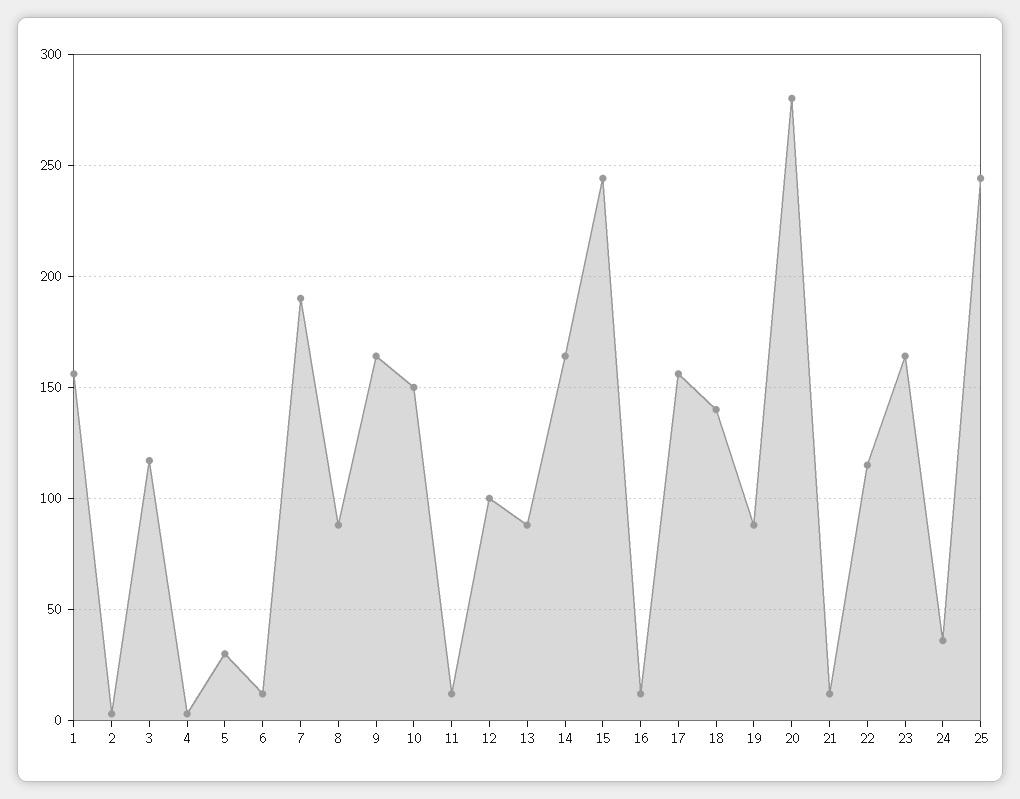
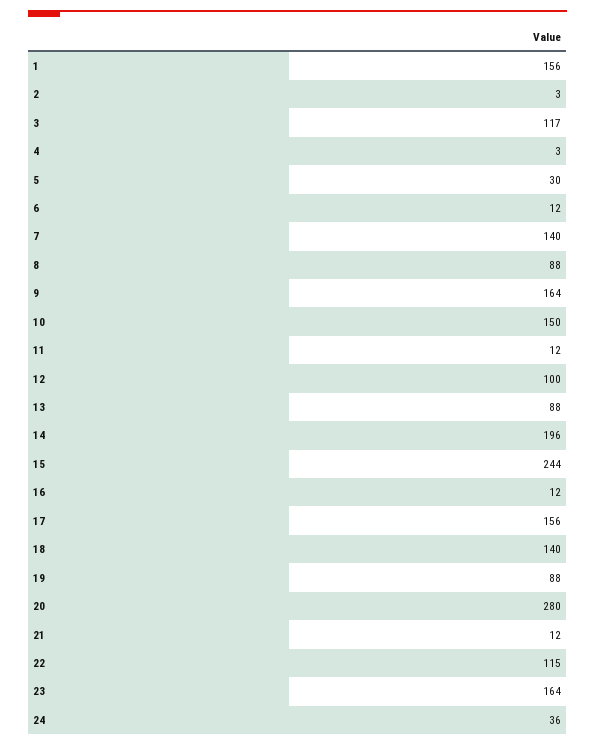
7: 190 -> 140
14: 165 -> 196
25: 245 -> none

